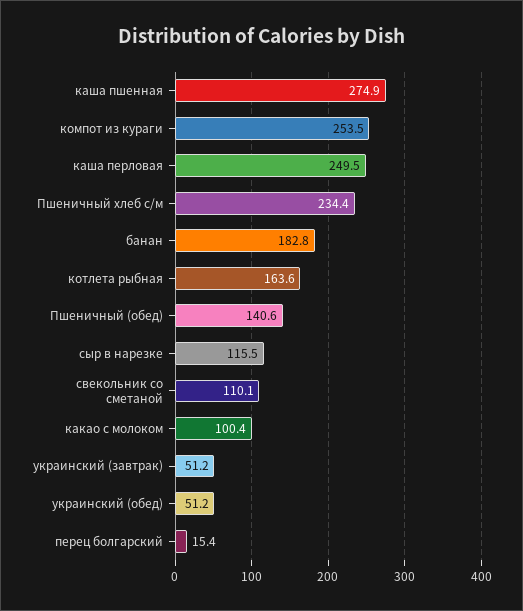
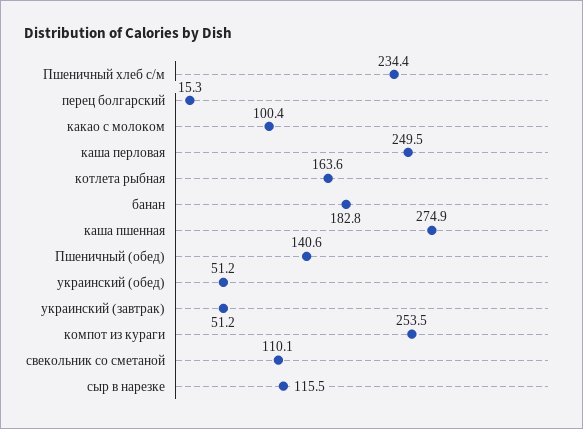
перец болгарский: 15.4 -> 15.3

